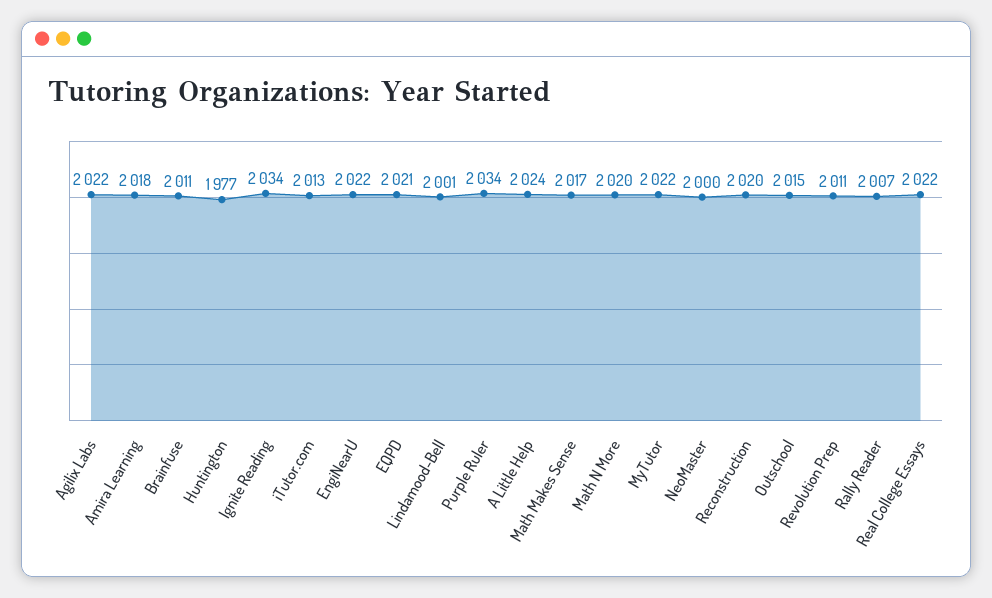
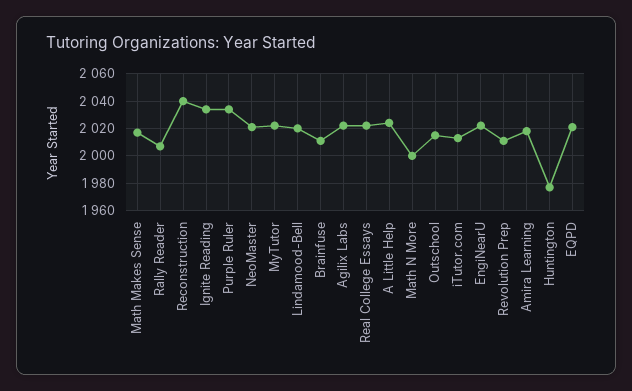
Lindamood-Bell: 2001 -> 2020
Math N More: 2020 -> 2000
NeoMaster: 2000 -> 2020
Reconstruction: 2020 -> 2040

